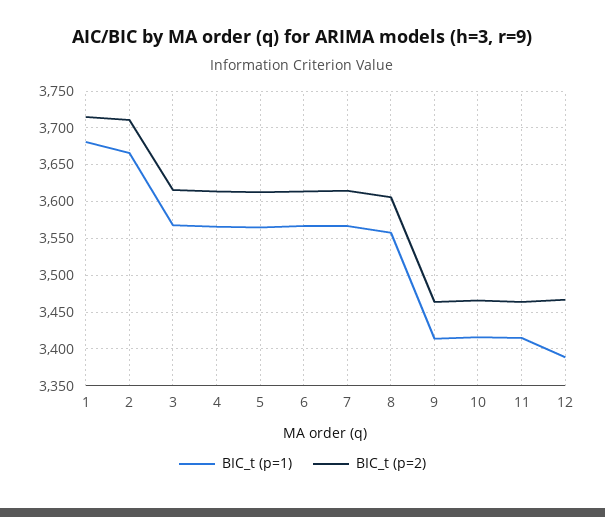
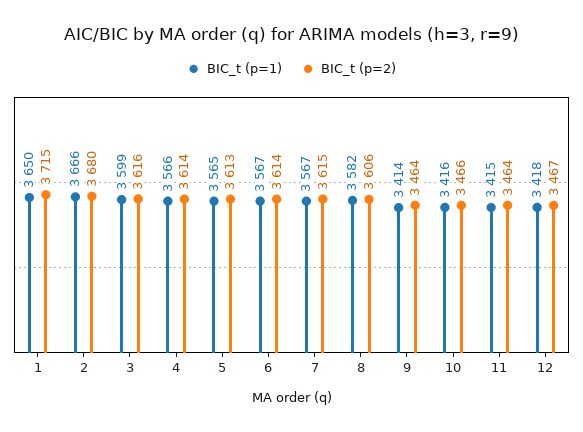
BIC_t (p=1), 1: 3680 -> 3650
BIC_t (p=2), 2: 3710 -> 3680
BIC_t (p=1), 3: 3570 -> 3599
BIC_t (p=1), 8: 3560 -> 3582
BIC_t (p=1), 12: 3390 -> 3418

